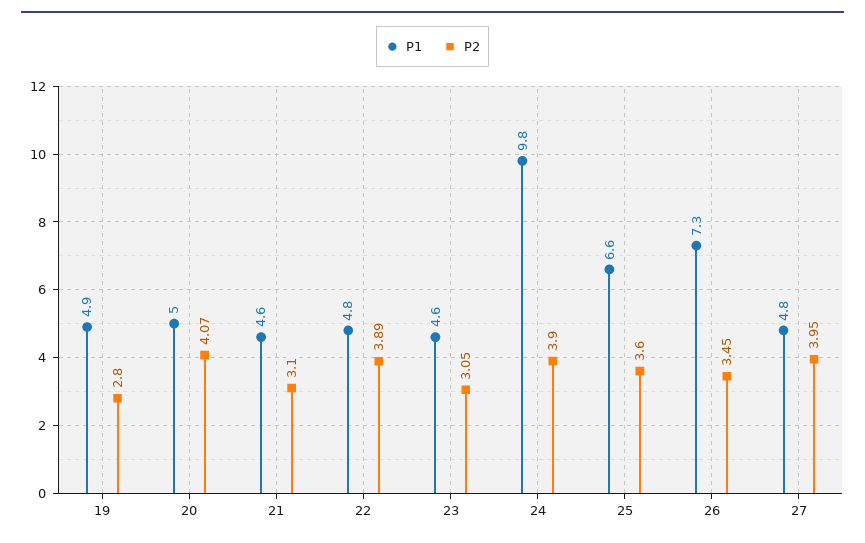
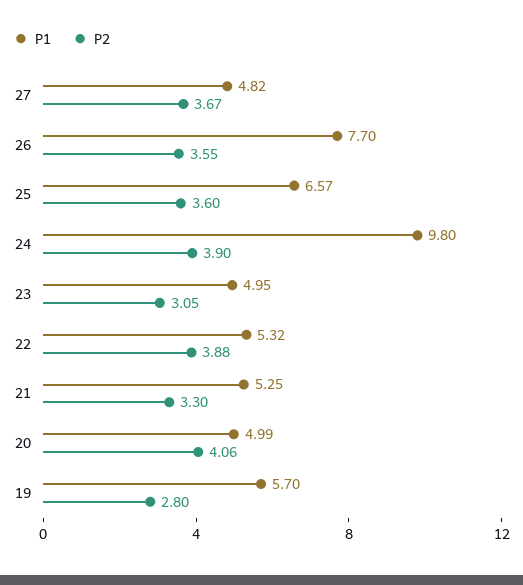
P1, 19: 4.9 -> 5.7
P2, 20: 4.07 -> 4.06
P1, 21: 4.6 -> 5.25
P2, 21: 3.1 -> 3.3
P1, 22: 4.8 -> 5.32
P2, 22: 3.89 -> 3.88
P1, 23: 4.6 -> 4.95
P1, 26: 7.3 -> 7.7
P2, 26: 3.45 -> 3.55
P2, 27: 3.95 -> 3.67

